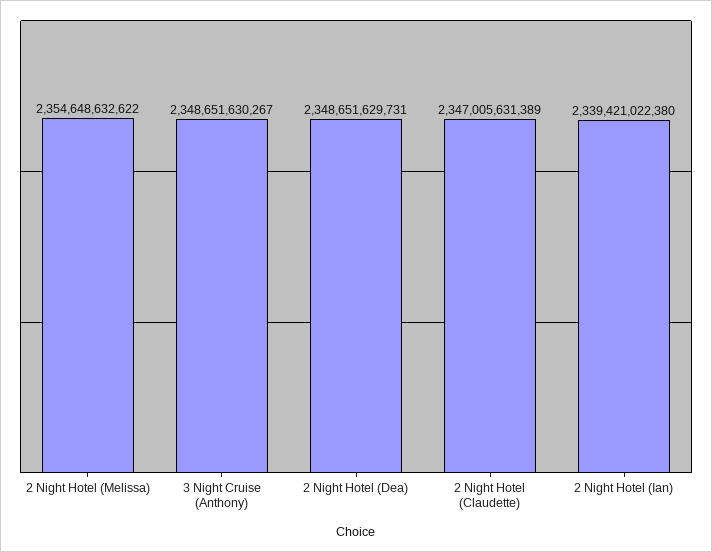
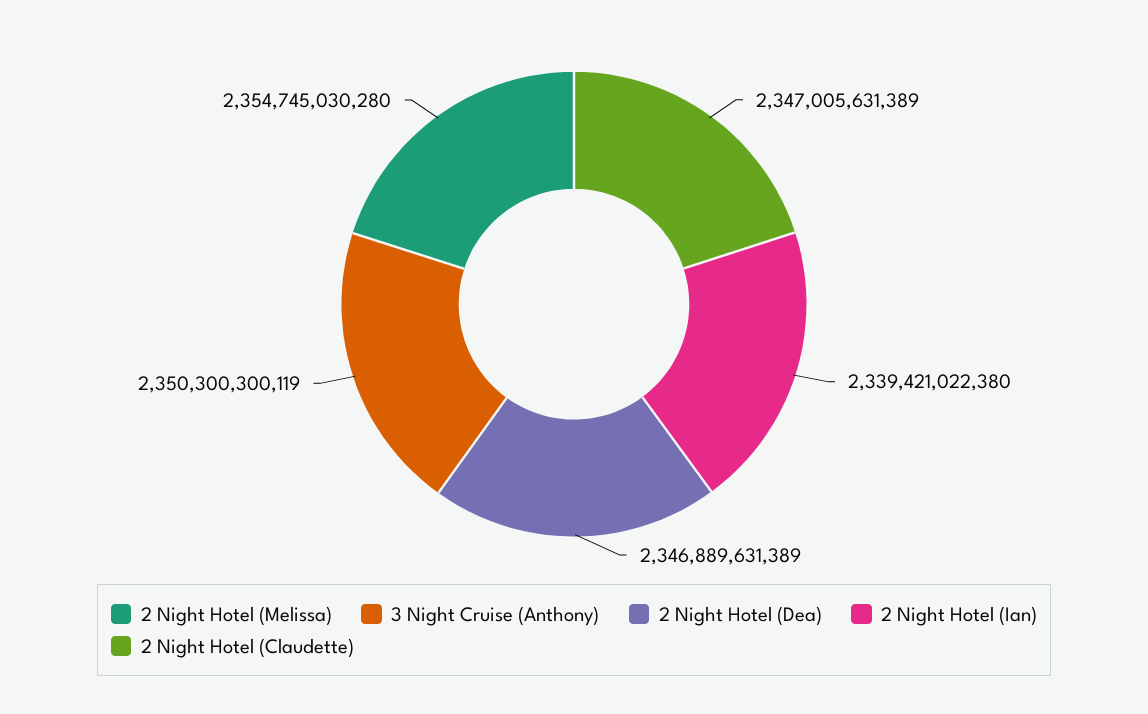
2 Night Hotel (Melissa): 2354648632622 -> 2354745030280
3 Night Cruise (Anthony): 2348651630267 -> 2350300300119
2 Night Hotel (Dea): 2348651629731 -> 2346889631389

